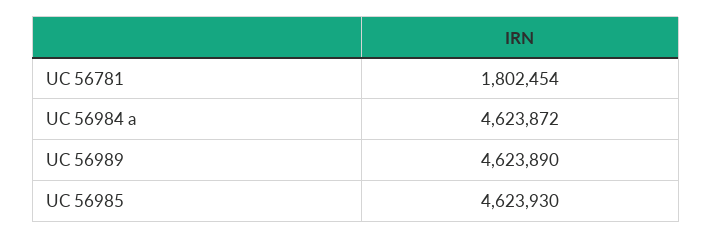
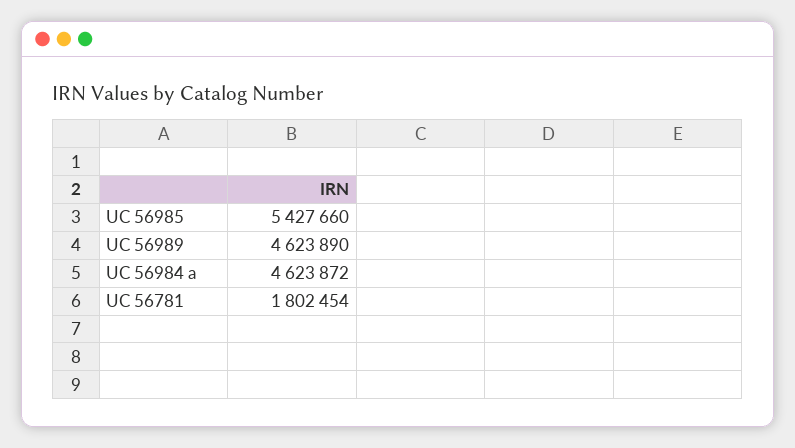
UC 56985: 4623930 -> 5427660

